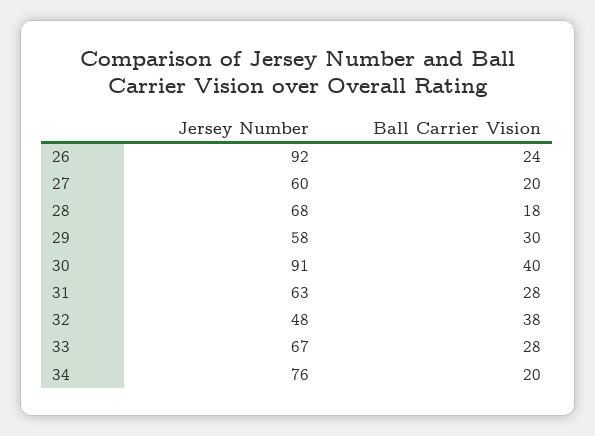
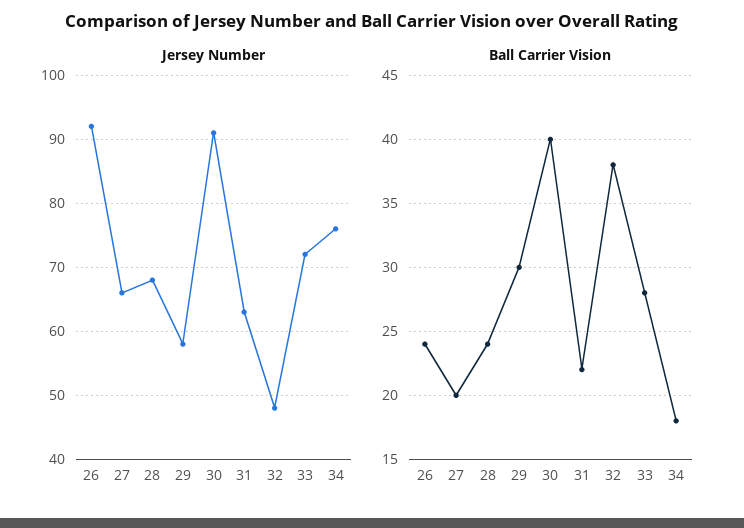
Jersey Number, 27: 60 -> 66
Ball Carrier Vision, 28: 18 -> 24
Ball Carrier Vision, 31: 28 -> 22
Jersey Number, 33: 67 -> 72
Ball Carrier Vision, 34: 20 -> 18

